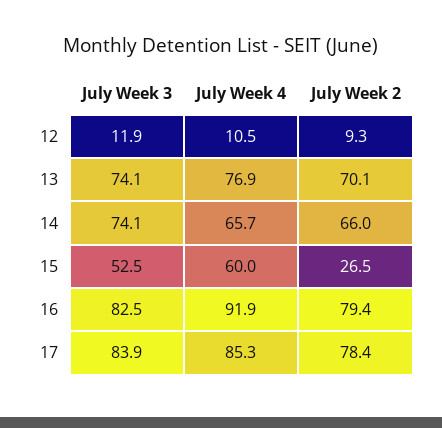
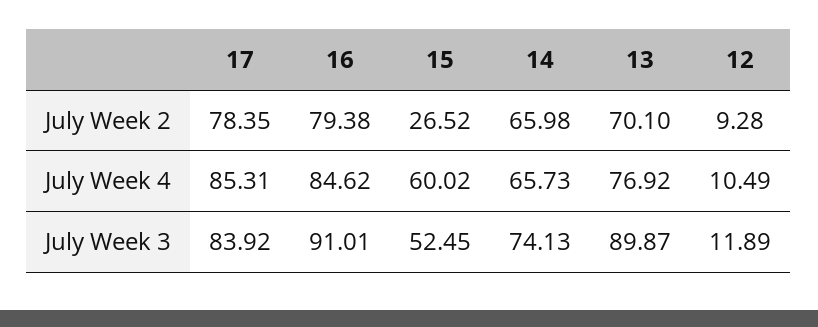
July Week 3, 13: 74.1 -> 89.87
July Week 3, 16: 82.5 -> 91.01
July Week 4, 16: 91.9 -> 84.62

